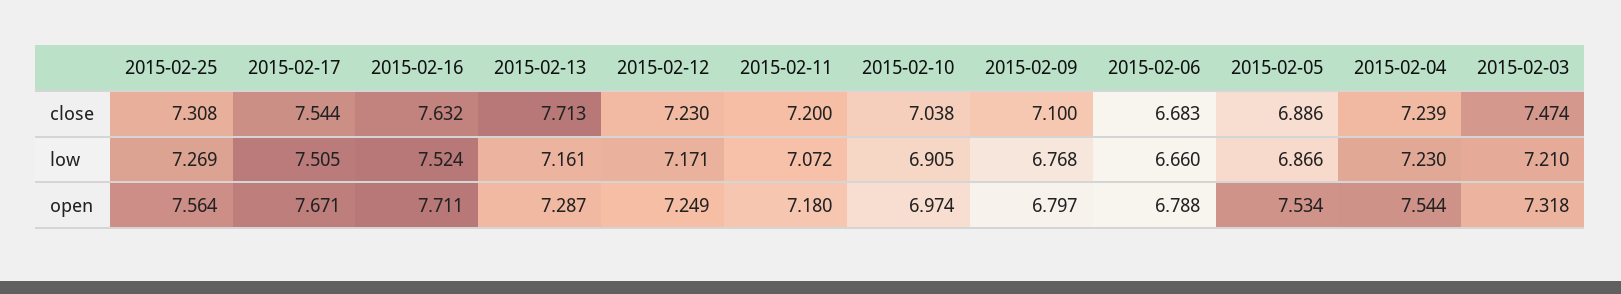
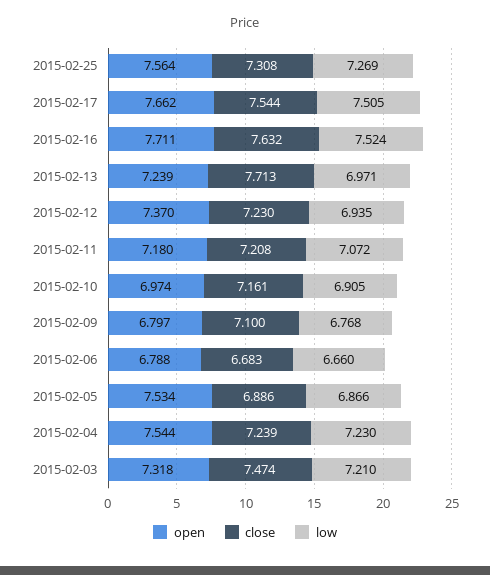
close, 2015-02-11: 7.2 -> 7.208
close, 2015-02-10: 7.038 -> 7.161
low, 2015-02-13: 7.161 -> 6.971
low, 2015-02-12: 7.171 -> 6.935
open, 2015-02-17: 7.671 -> 7.662
open, 2015-02-13: 7.287 -> 7.239
open, 2015-02-12: 7.249 -> 7.37

